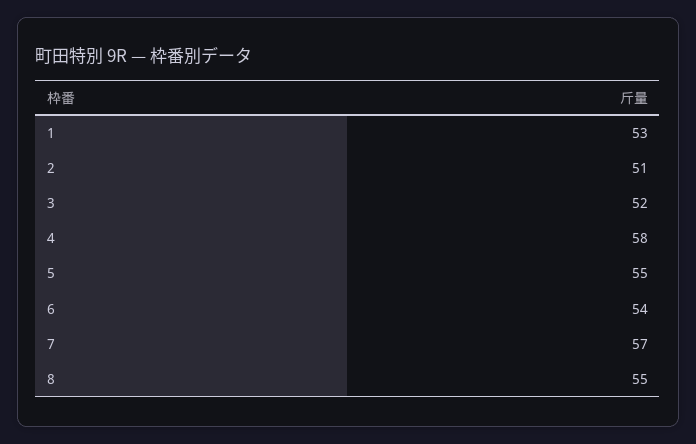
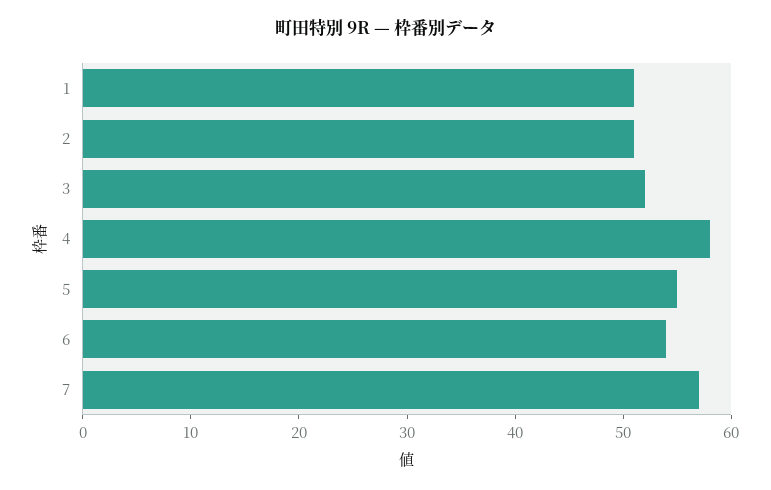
1: 53 -> 51
8: 55 -> none

